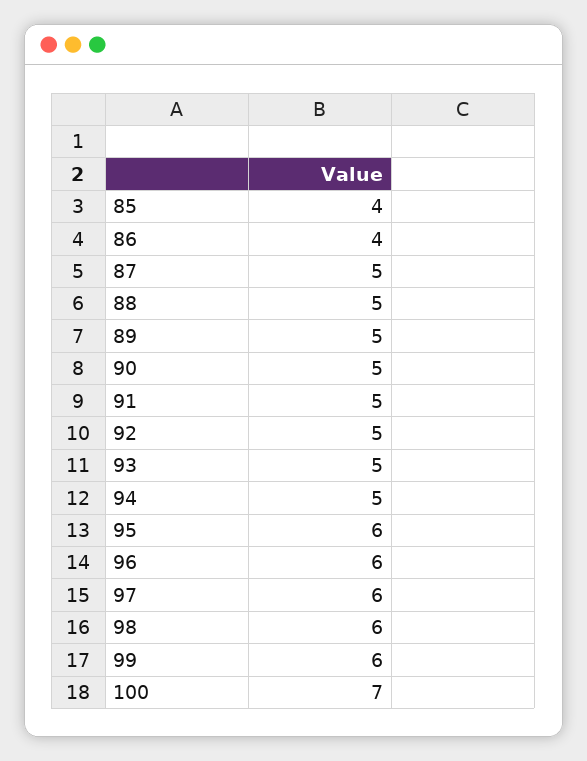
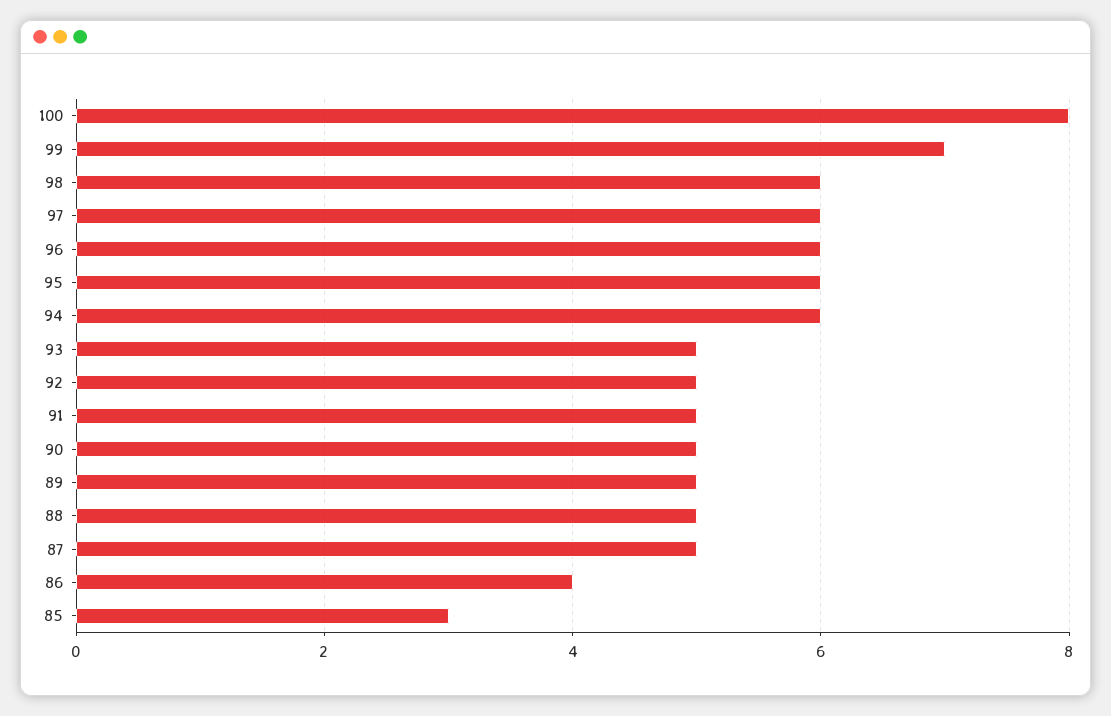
85: 4 -> 3
94: 5 -> 6
99: 6 -> 7
100: 7 -> 8

